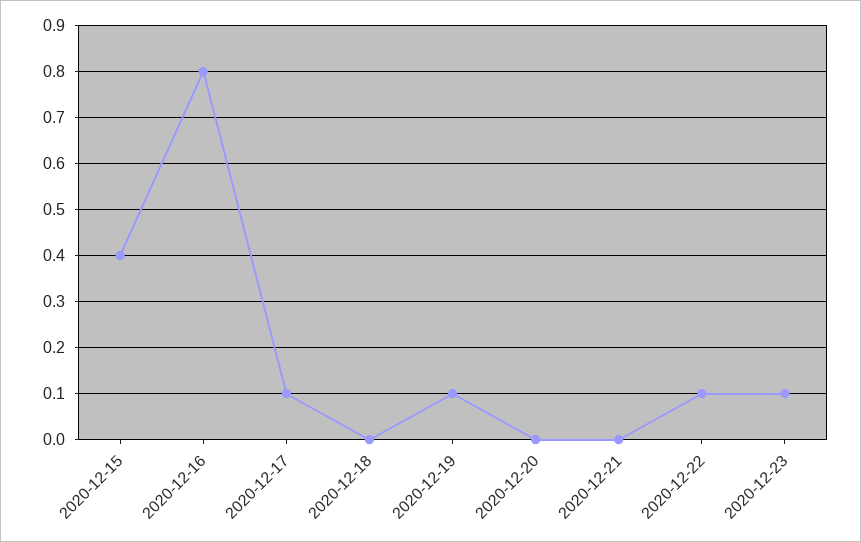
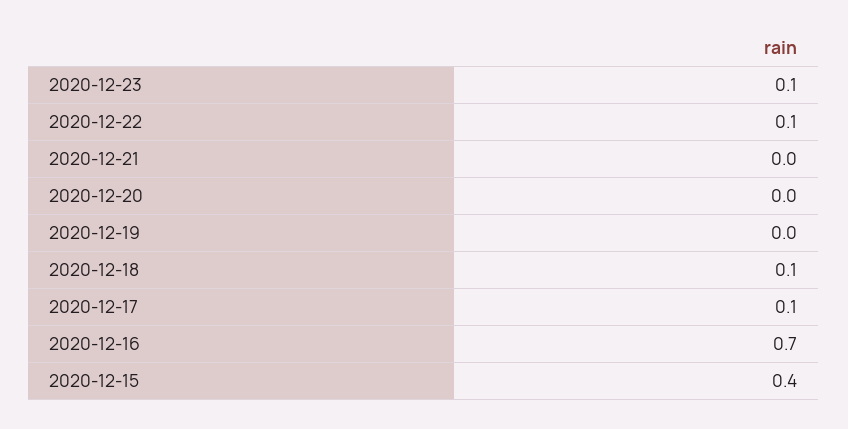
2020-12-16: 0.8 -> 0.7
2020-12-18: 0 -> 0.1
2020-12-19: 0.1 -> 0

